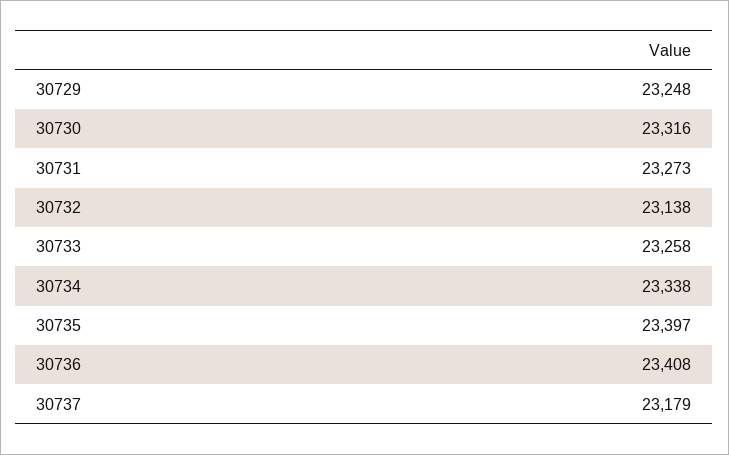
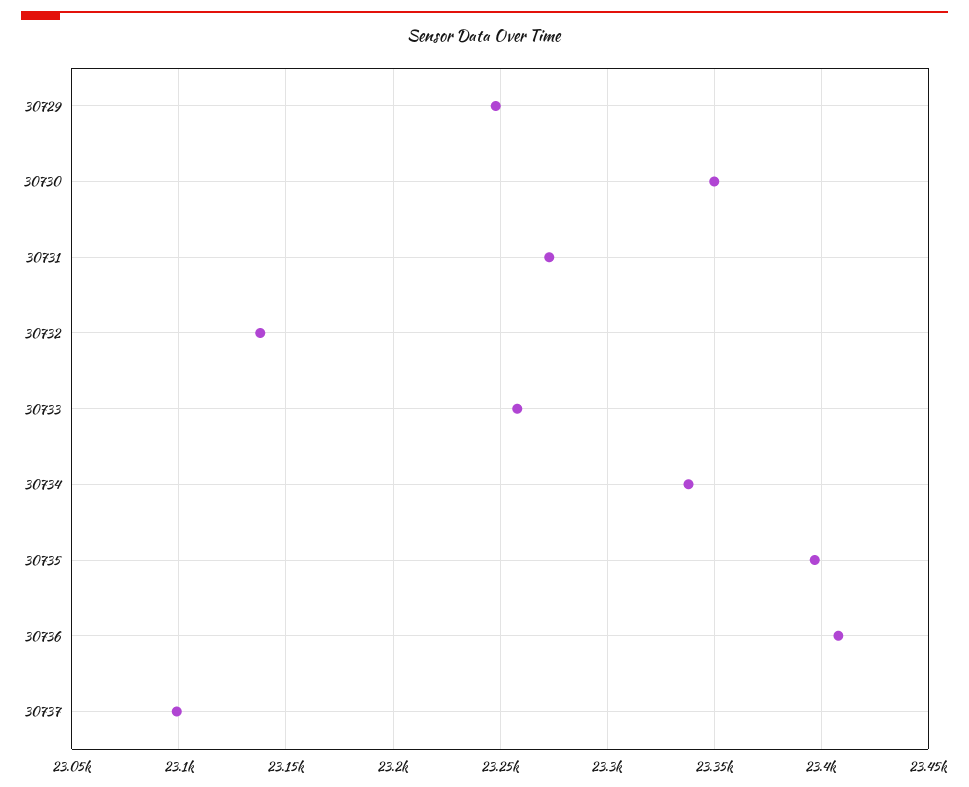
30730: 23316 -> 23350
30737: 23179 -> 23100

